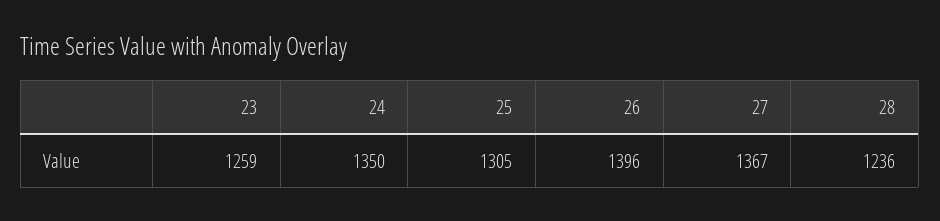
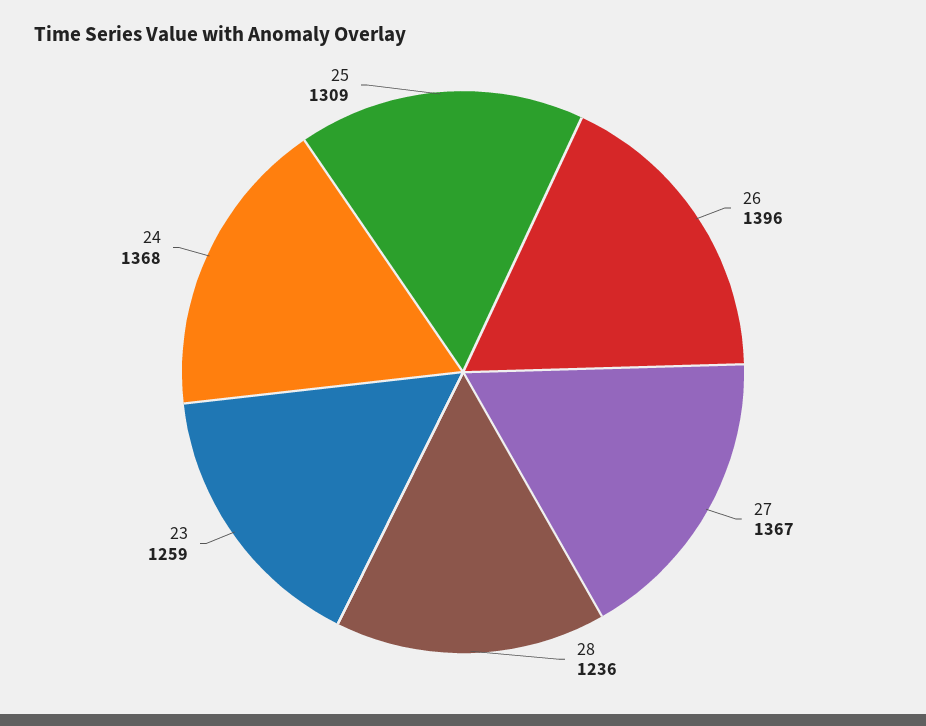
24: 1350 -> 1368
25: 1305 -> 1309

